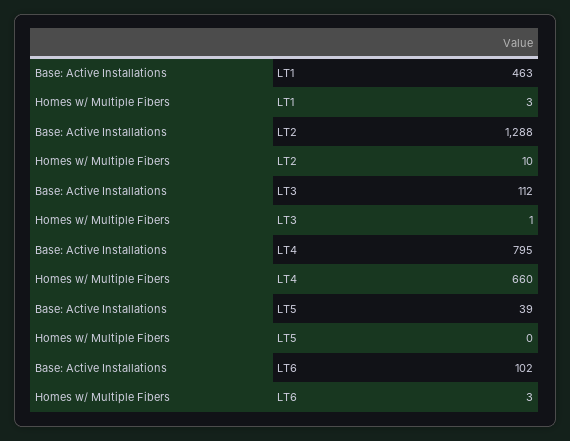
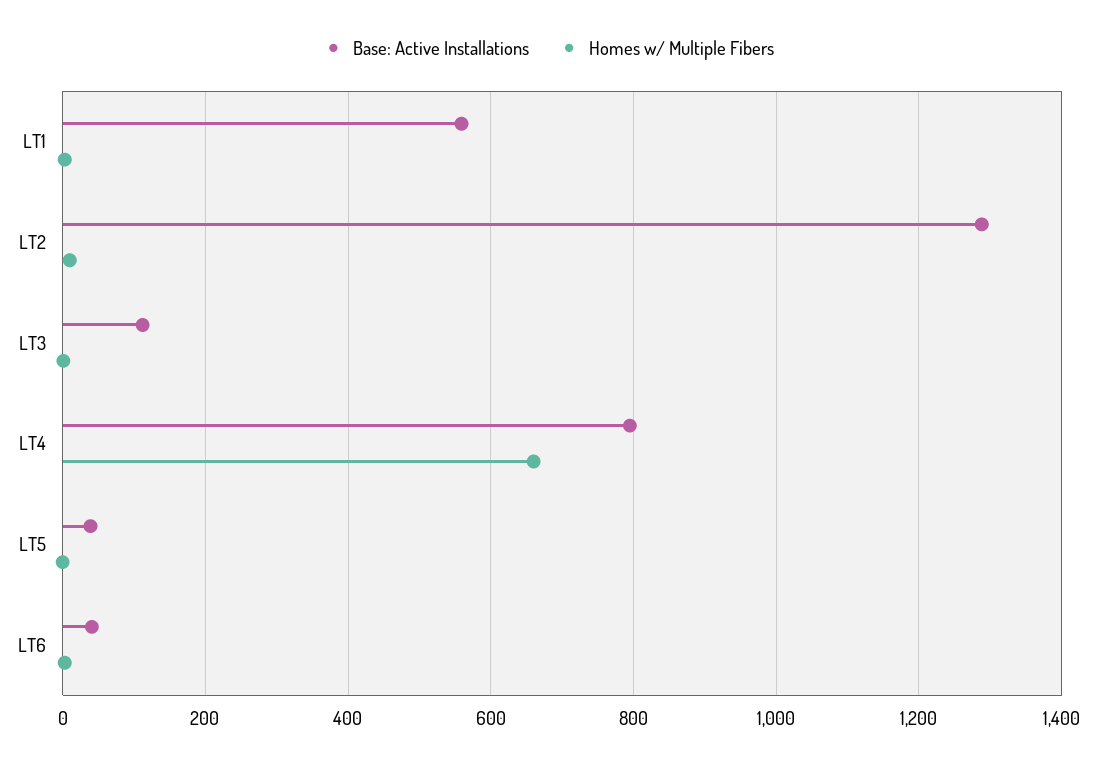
Base: Active Installations, LT1: 463 -> 560
Base: Active Installations, LT6: 102 -> 40

